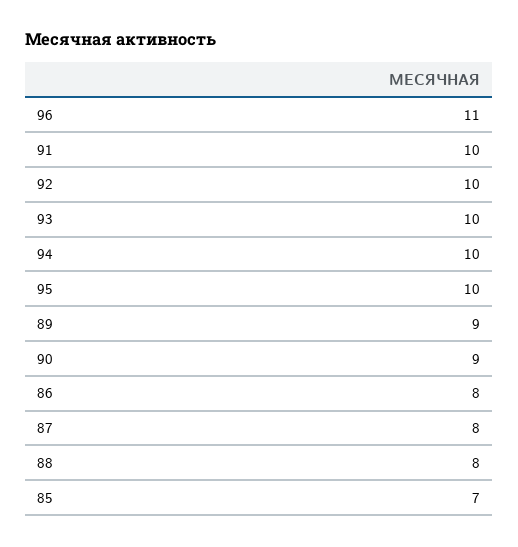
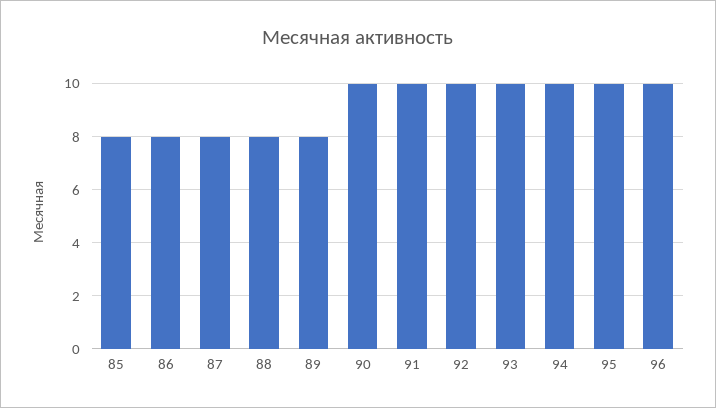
96: 11 -> 10
89: 9 -> 8
90: 9 -> 10
85: 7 -> 8

